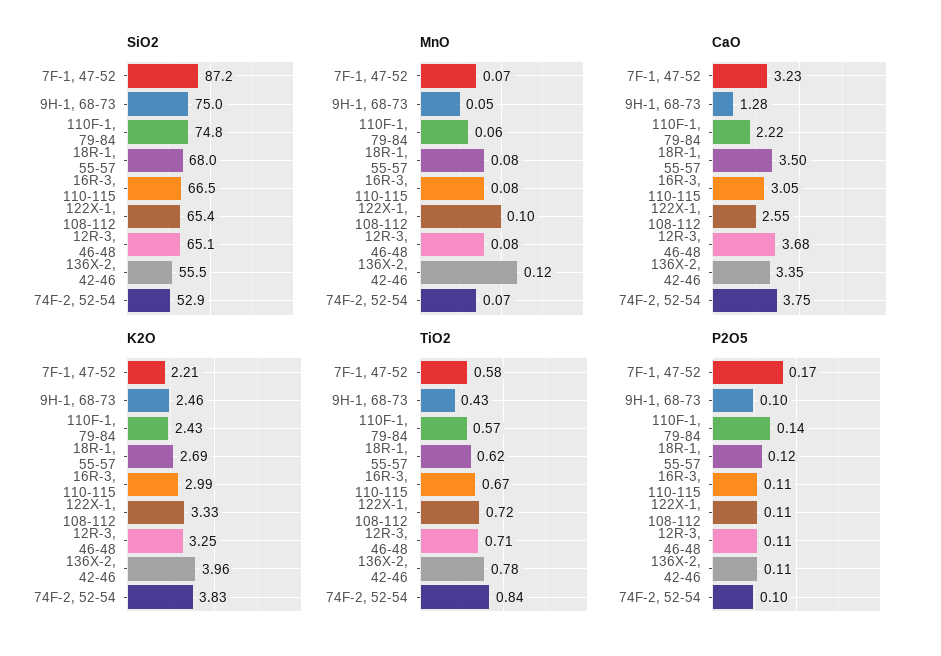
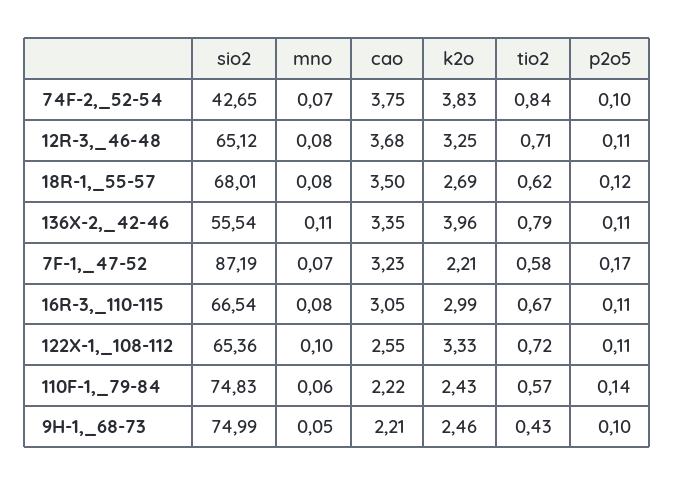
SiO2, 74F-2, 52-54: 52.9 -> 42.65
MnO, 136X-2, 42-46: 0.12 -> 0.11
CaO, 9H-1, 68-73: 1.28 -> 2.21
TiO2, 136X-2, 42-46: 0.78 -> 0.79

